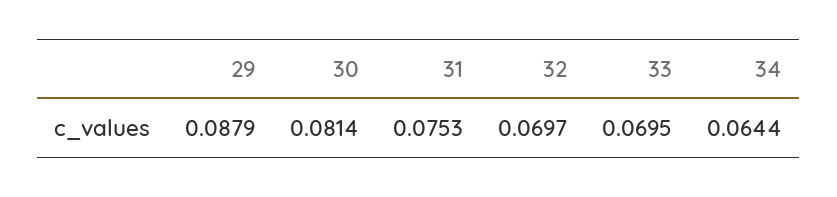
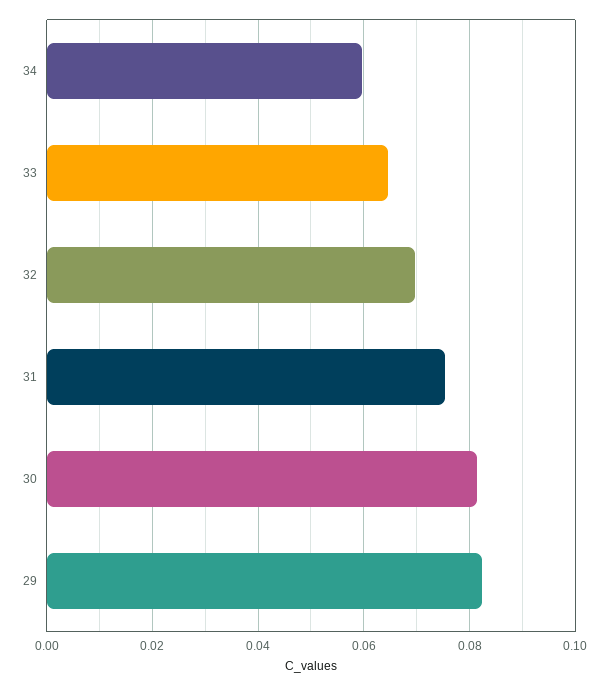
29: 0.0879 -> 0.082
33: 0.0695 -> 0.064
34: 0.0644 -> 0.06

